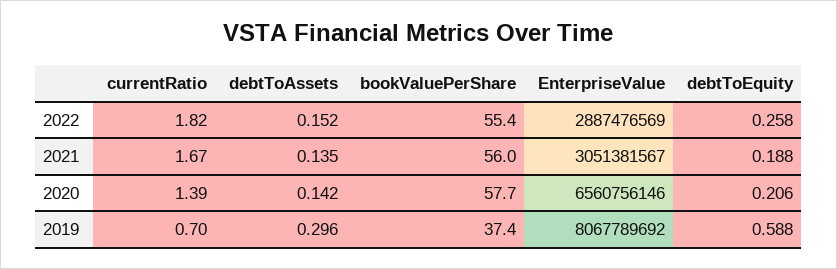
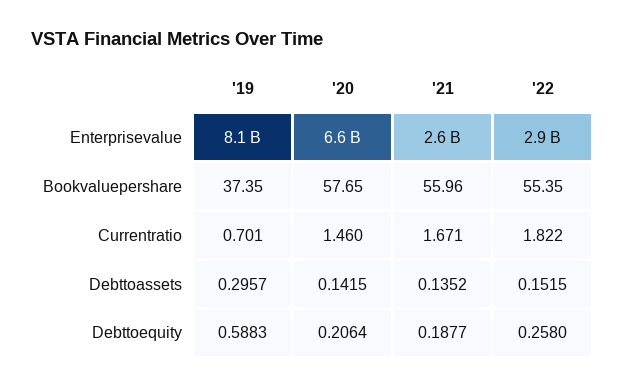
EnterpriseValue, 2021: 3051381567 -> 2600000000
currentRatio, 2020: 1.39 -> 1.46

